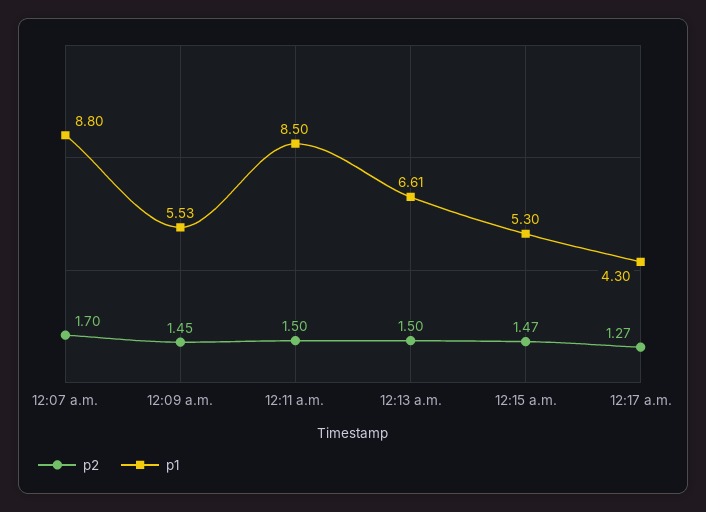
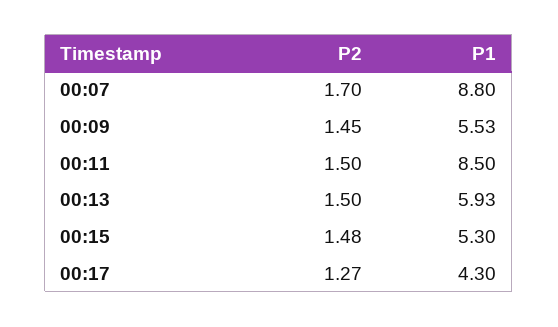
p1, 12:13 a.m.: 6.61 -> 5.93
p2, 12:15 a.m.: 1.47 -> 1.48

